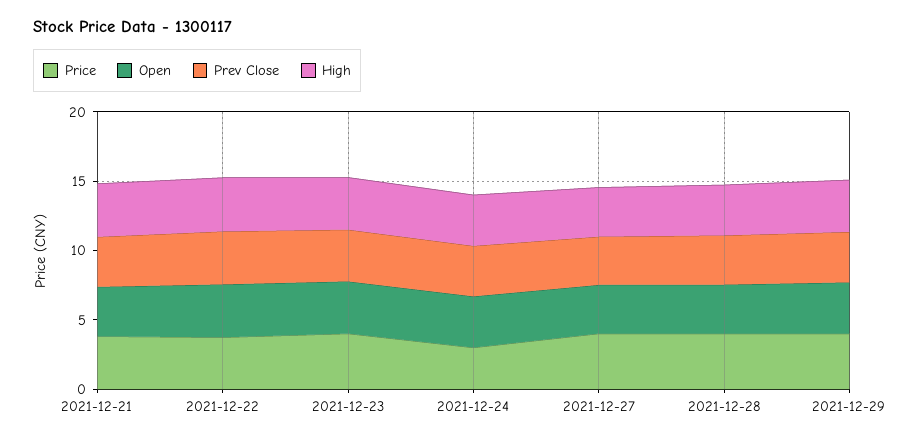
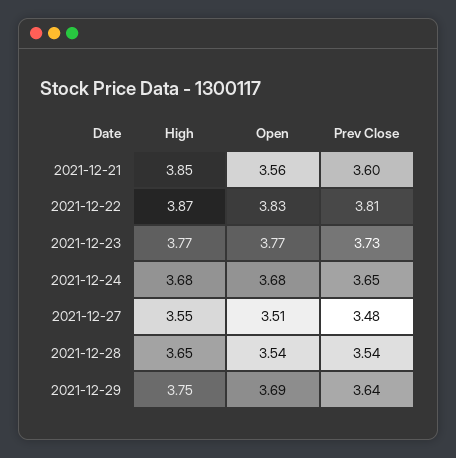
Price, 2021-12-21: 4 -> none
Price, 2021-12-22: 4 -> none
Price, 2021-12-23: 4 -> none
Price, 2021-12-24: 3 -> none
Price, 2021-12-27: 4 -> none
Price, 2021-12-28: 4 -> none
Price, 2021-12-29: 4 -> none

